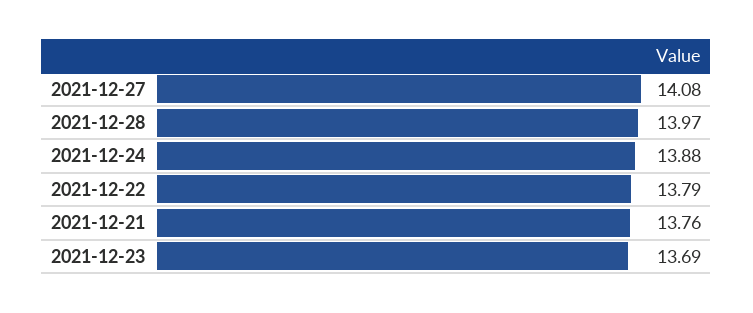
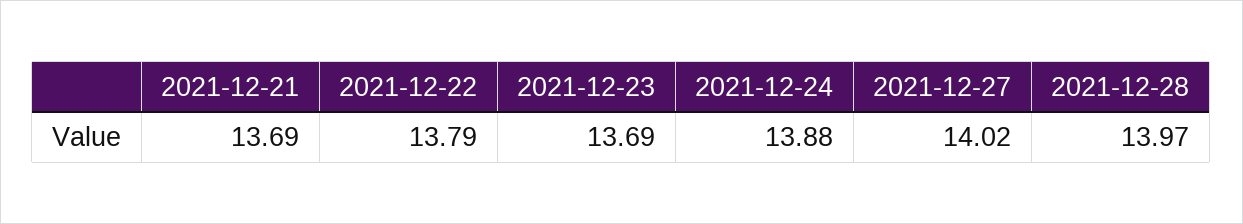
2021-12-27: 14.08 -> 14.02
2021-12-21: 13.76 -> 13.69

